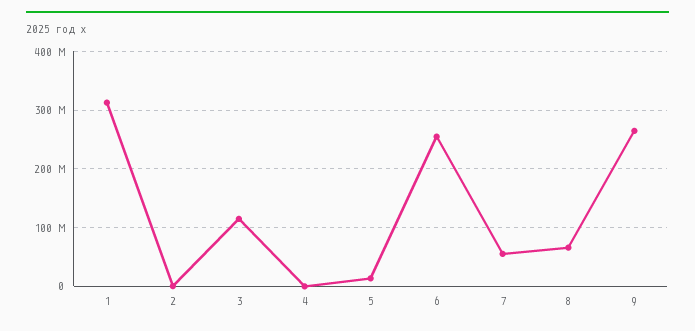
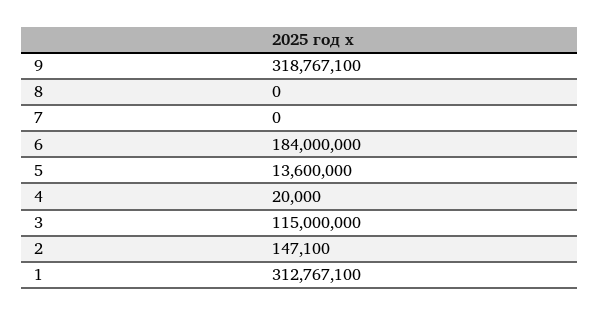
6: 260000000 -> 184000000
7: 60000000 -> 0
8: 60000000 -> 0
9: 260000000 -> 318767100

